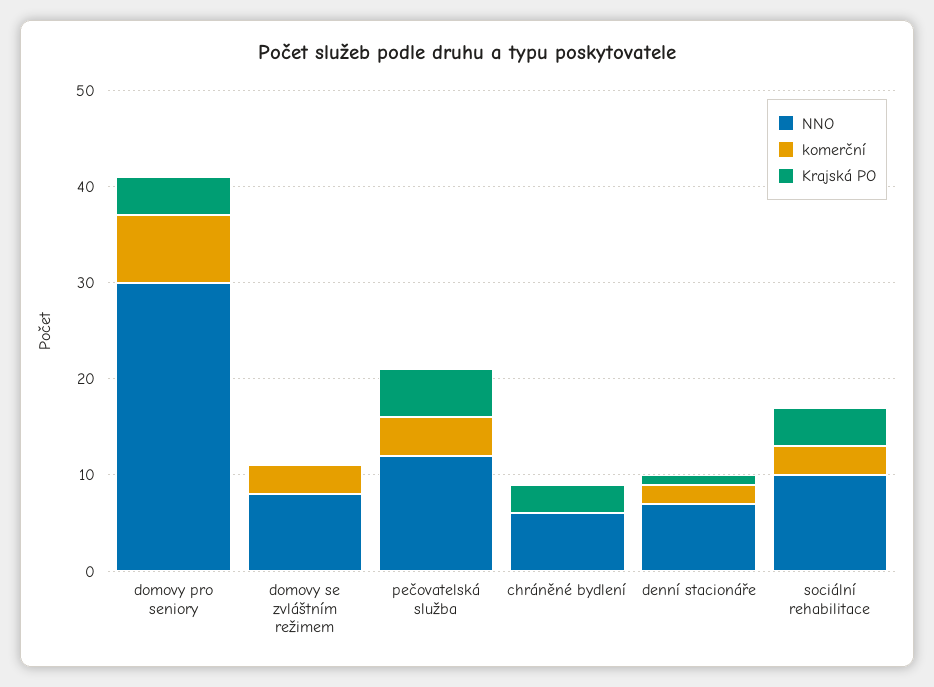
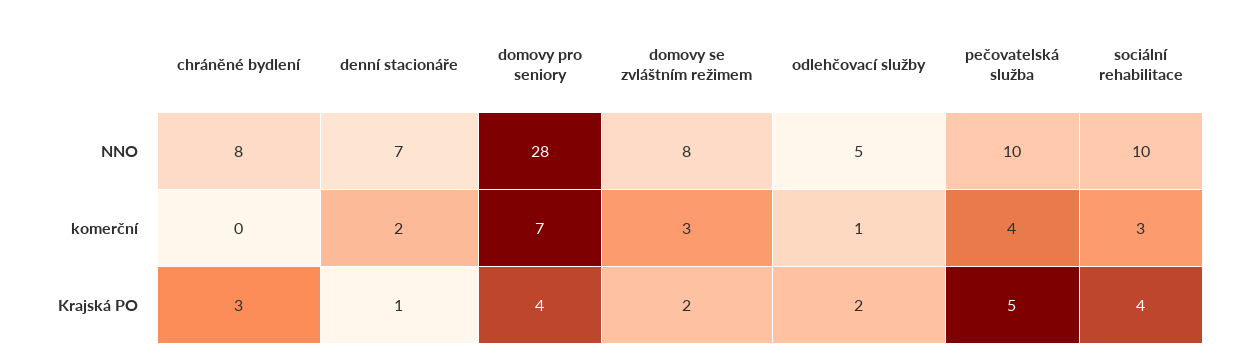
NNO, domovy pro seniory: 30 -> 28
Krajská PO, domovy se zvláštním režimem: 0 -> 2
NNO, pečovatelská služba: 12 -> 10
NNO, chráněné bydlení: 6 -> 8
NNO, odlehčovací služby: none -> 5
komerční, odlehčovací služby: none -> 1
Krajská PO, odlehčovací služby: none -> 2

